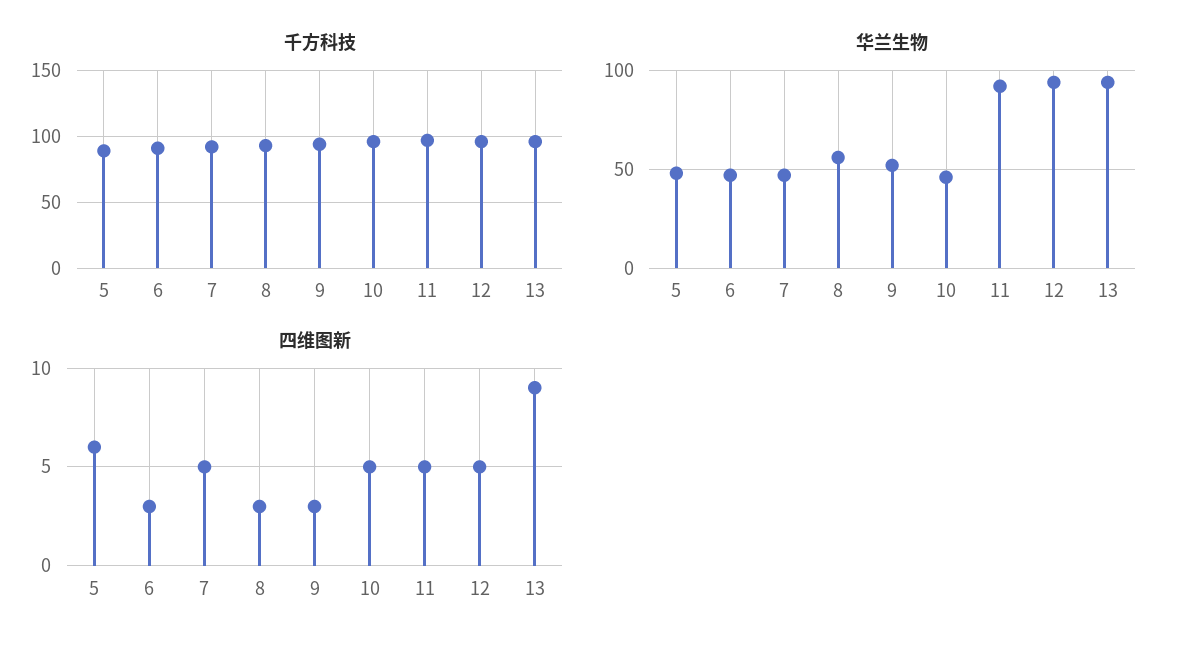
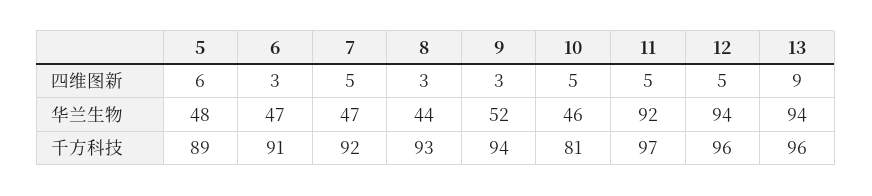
千方科技, 10: 95 -> 81
华兰生物, 8: 55 -> 44

